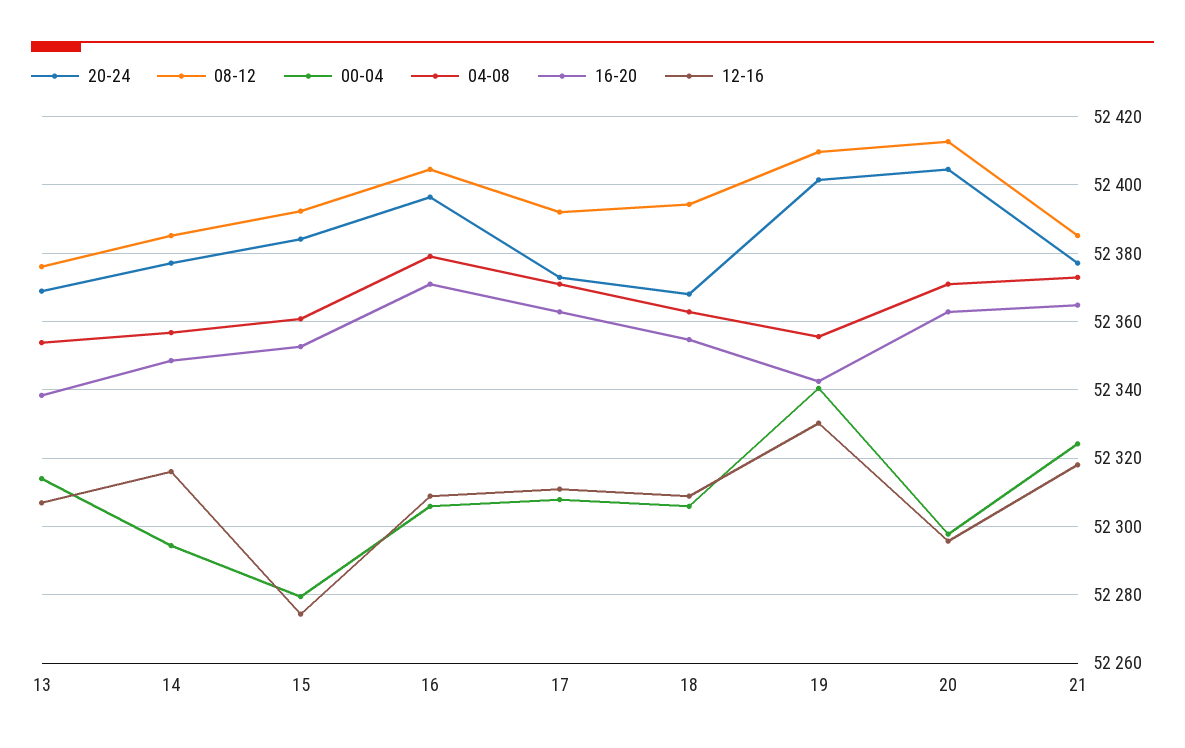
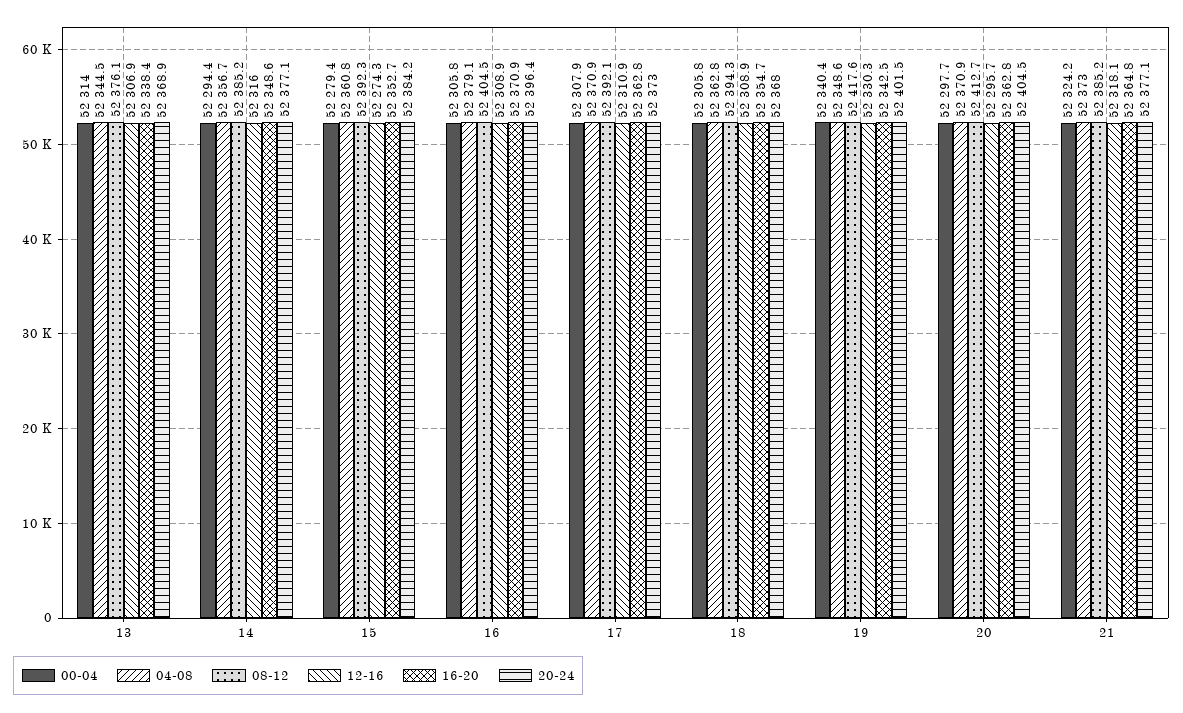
04-08, 13: 52354 -> 52344.5
08-12, 19: 52410 -> 52417.6
04-08, 19: 52356 -> 52348.6

